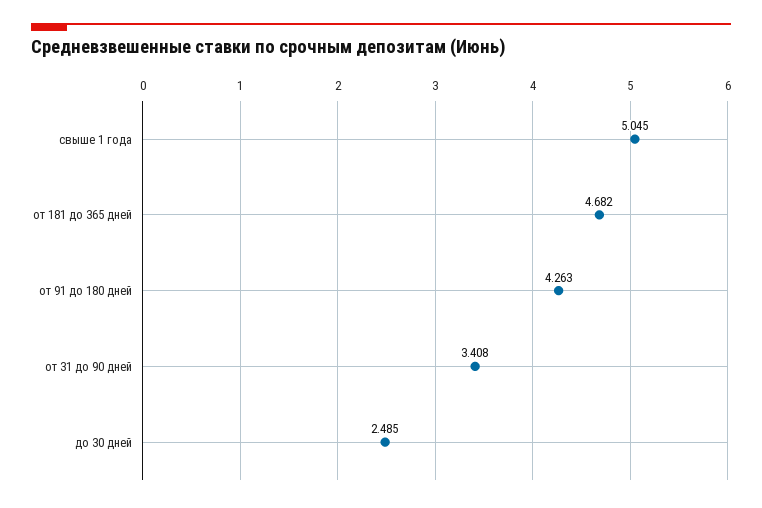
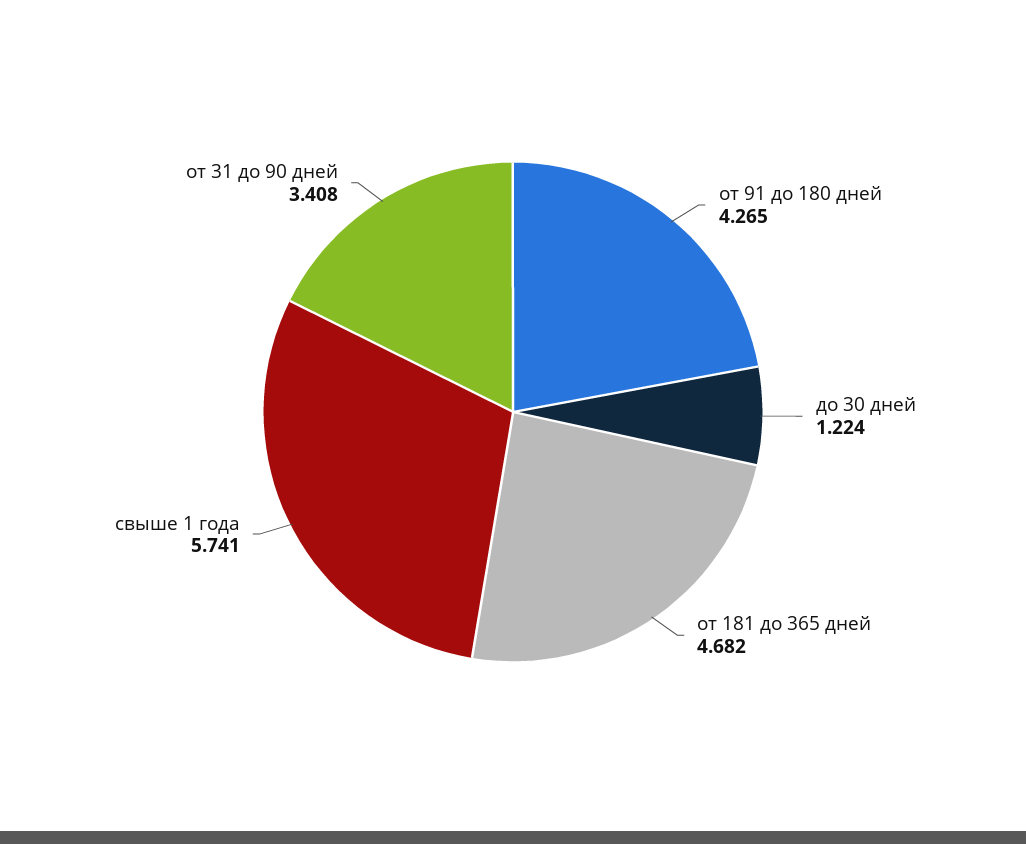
свыше 1 года: 5.045 -> 5.741
от 91 до 180 дней: 4.263 -> 4.265
до 30 дней: 2.485 -> 1.224

